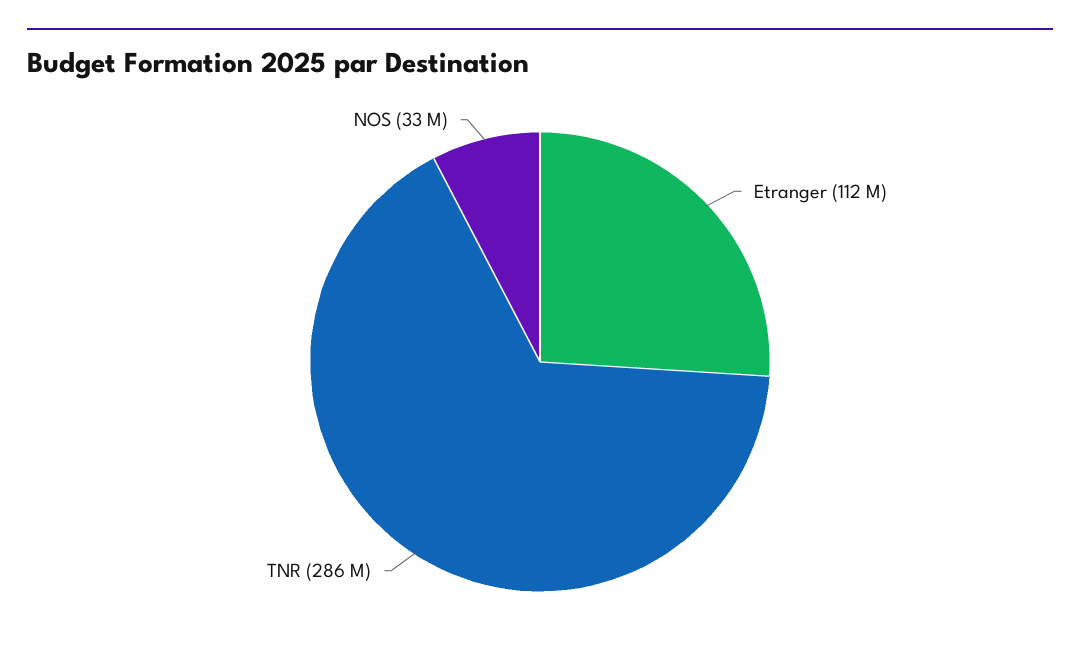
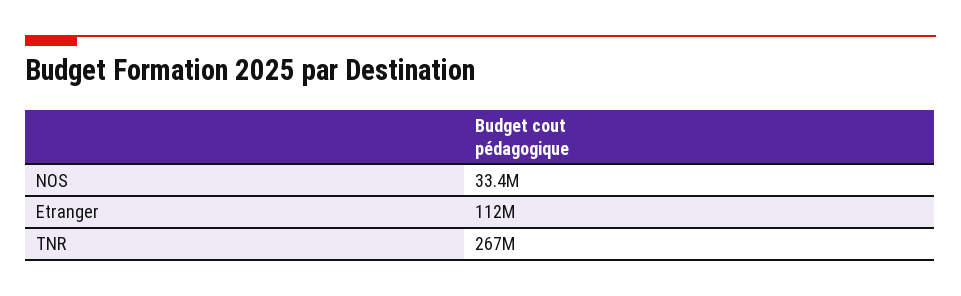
TNR: 286000000 -> 267000000

